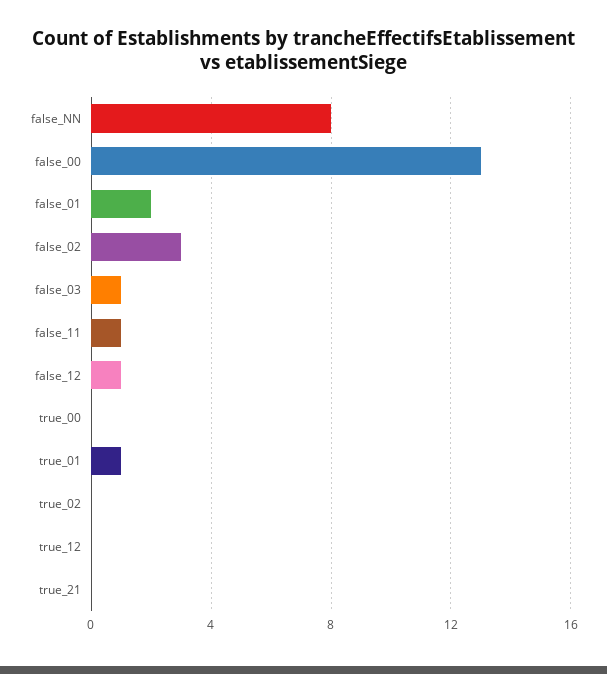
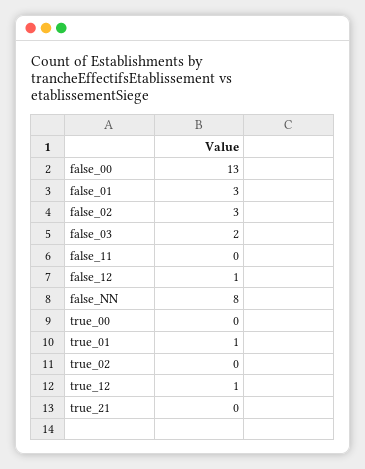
false_01: 2 -> 3
false_03: 1 -> 2
false_11: 1 -> 0
true_12: 0 -> 1

